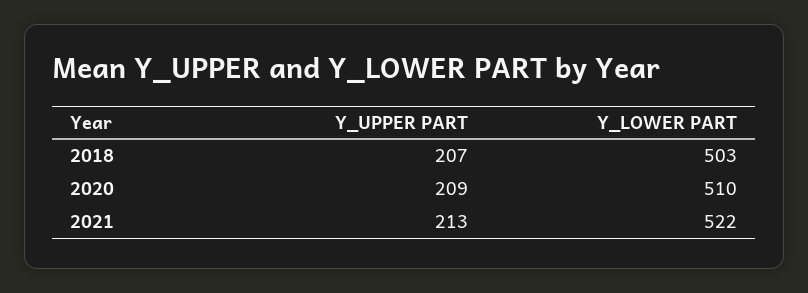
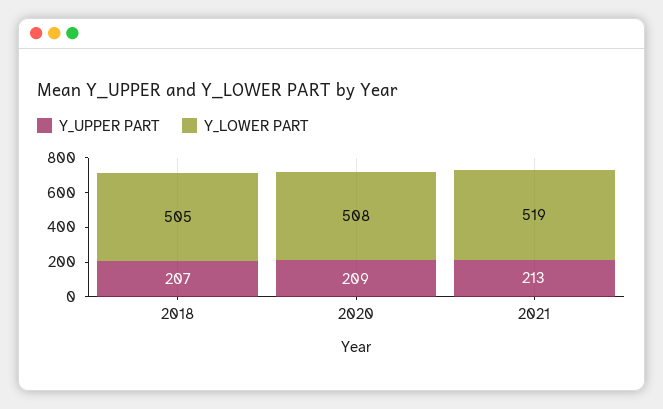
Y_LOWER PART, 2018: 503 -> 505
Y_LOWER PART, 2020: 510 -> 508
Y_LOWER PART, 2021: 522 -> 519

